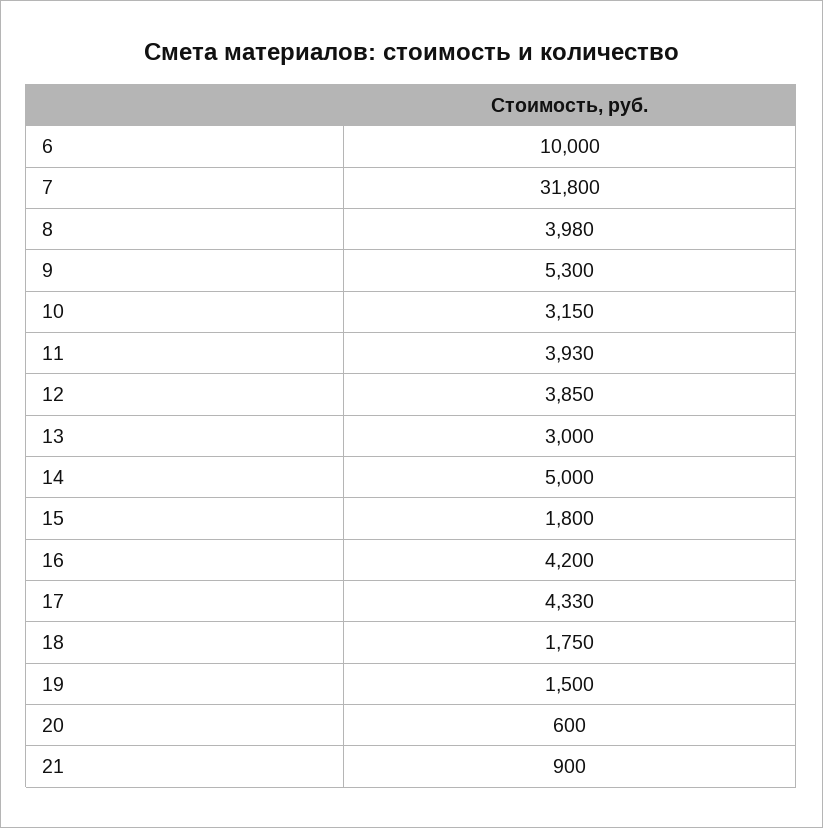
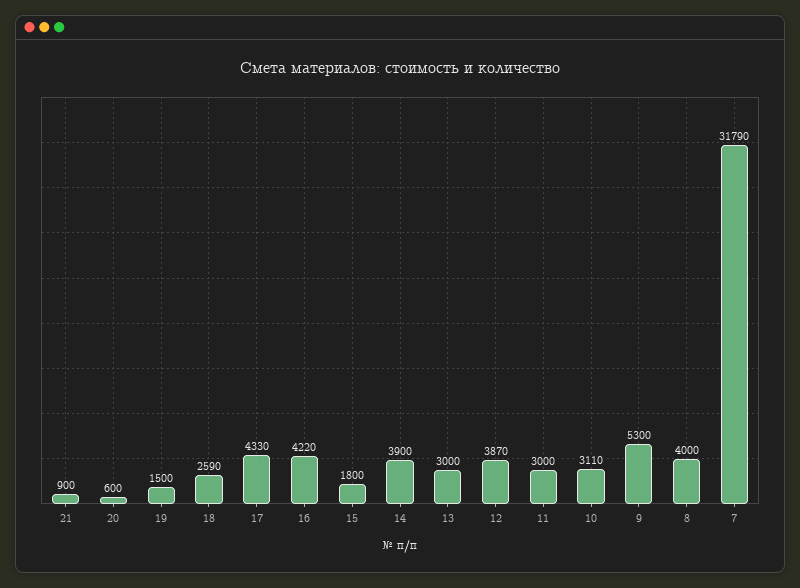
6: 10000 -> none
7: 31800 -> 31790
8: 3980 -> 4000
10: 3150 -> 3110
11: 3930 -> 3000
12: 3850 -> 3870
14: 5000 -> 3900
16: 4200 -> 4220
18: 1750 -> 2590

